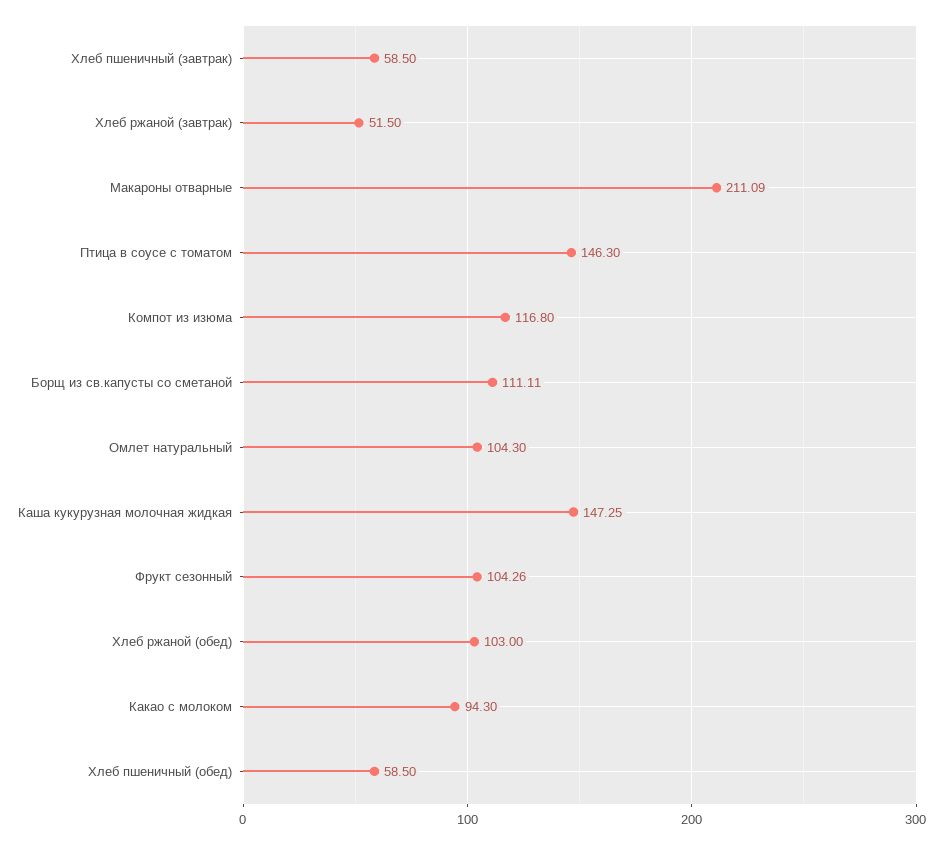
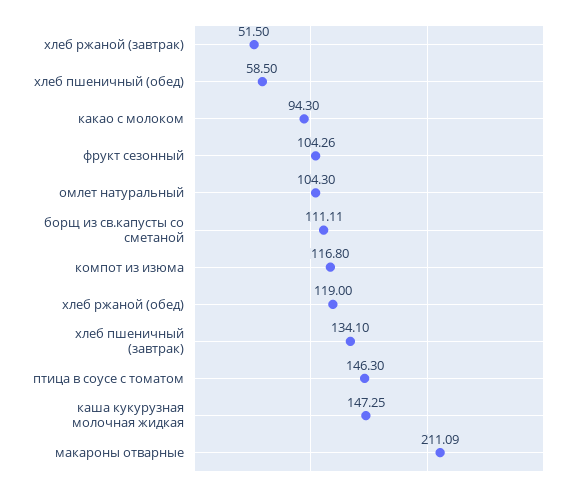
Хлеб пшеничный (завтрак): 58.5 -> 134.1
Хлеб ржаной (обед): 103 -> 119

